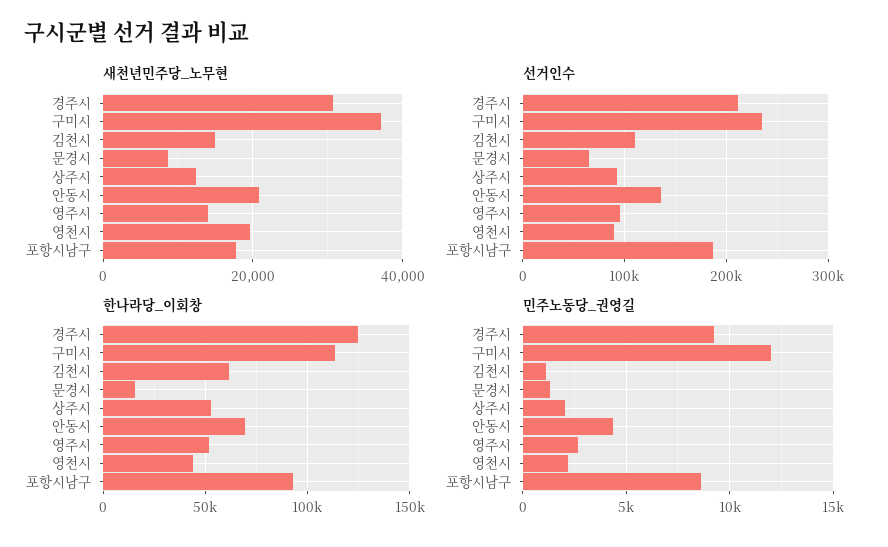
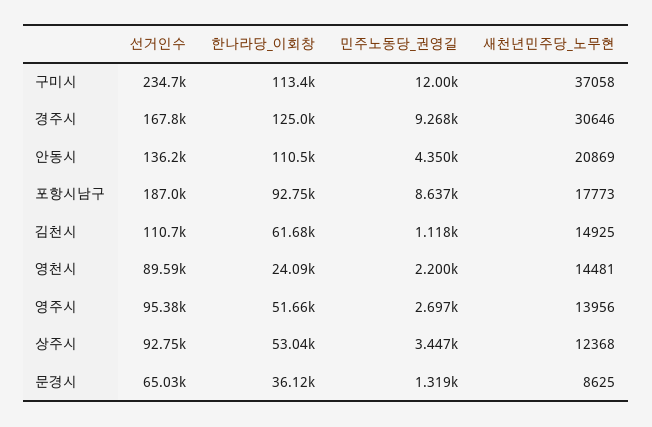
새천년민주당_노무현, 영천시: 20000 -> 14481
선거인수, 경주시: 210000 -> 167800
한나라당_이회창, 문경시: 15000 -> 36120
한나라당_이회창, 안동시: 70000 -> 110500
한나라당_이회창, 영천시: 45000 -> 24090
민주노동당_권영길, 상주시: 2000 -> 3447

